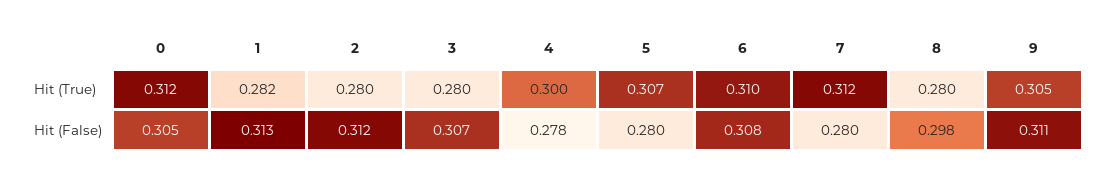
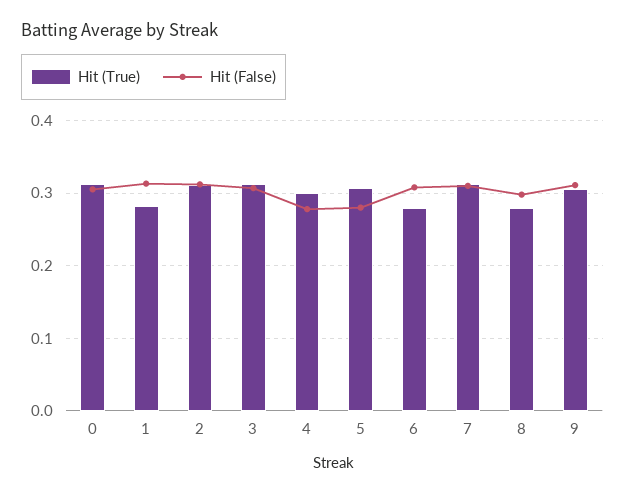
Hit (True), 2: 0.28 -> 0.31
Hit (True), 3: 0.28 -> 0.31
Hit (True), 6: 0.31 -> 0.28
Hit (False), 7: 0.28 -> 0.31

